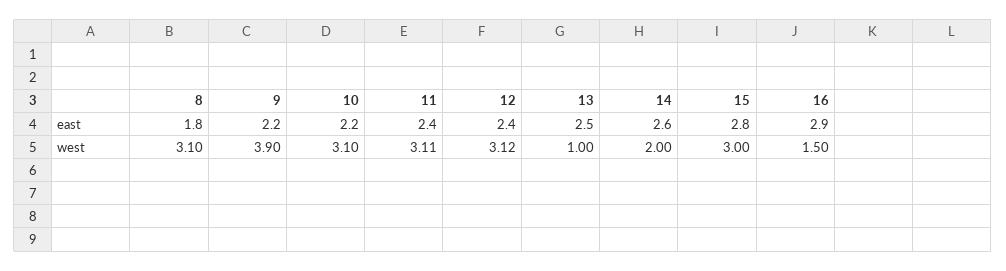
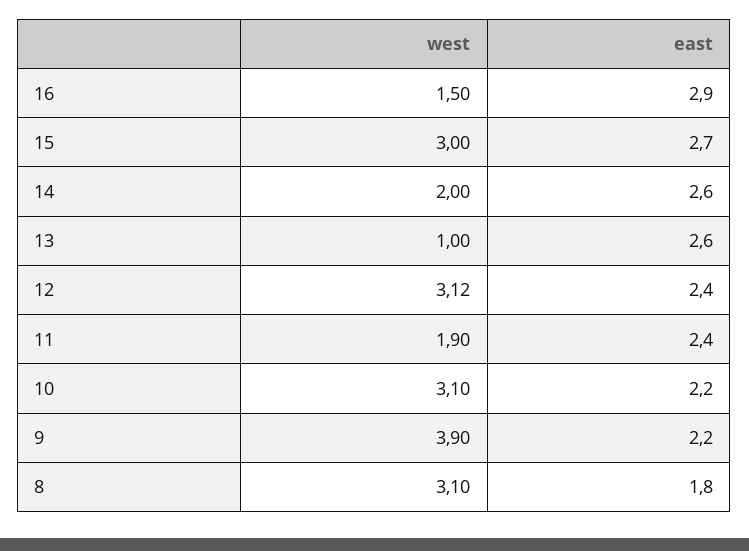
13, east: 2.5 -> 2.6
15, east: 2.8 -> 2.7
11, west: 3.11 -> 1.9

